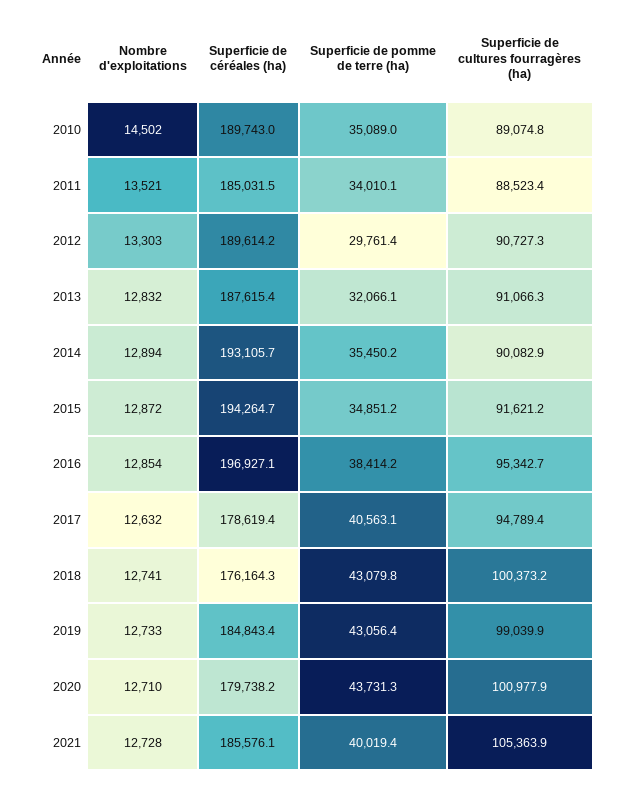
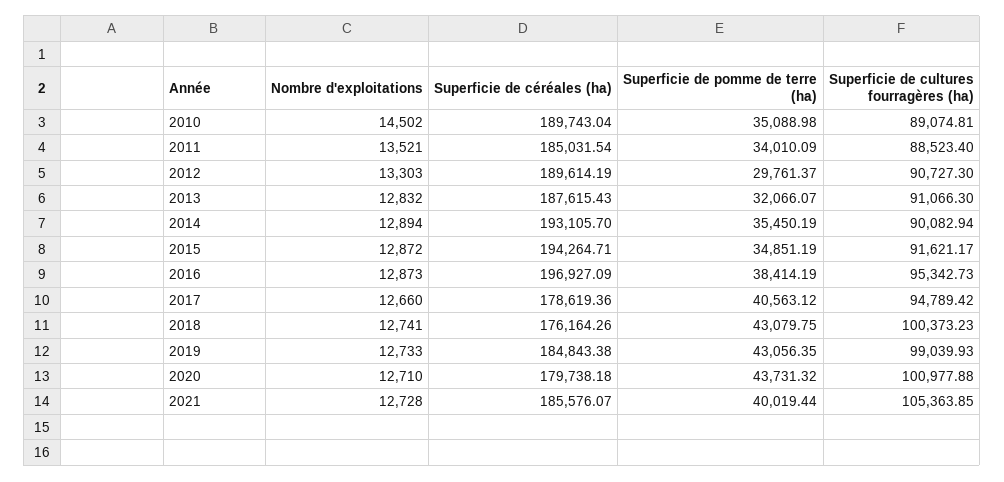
Nombre d'exploitations, 2016: 12854 -> 12873
Nombre d'exploitations, 2017: 12632 -> 12660

